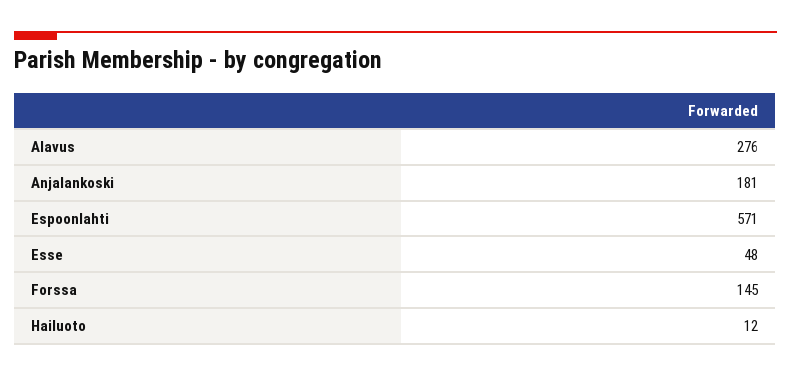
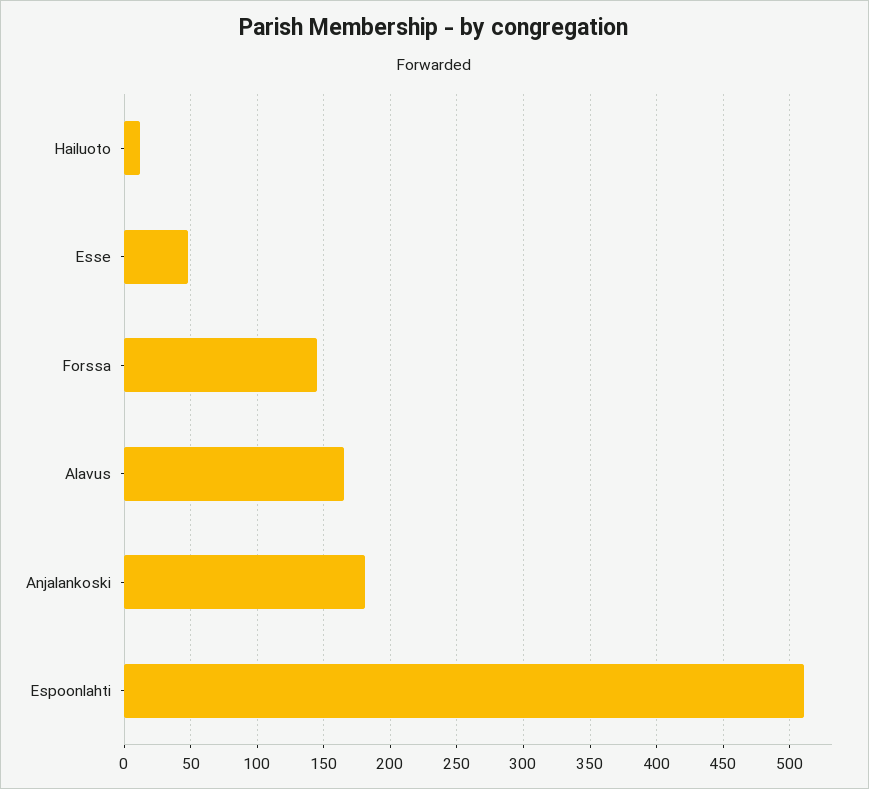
Alavus: 276 -> 165
Espoonlahti: 571 -> 510

